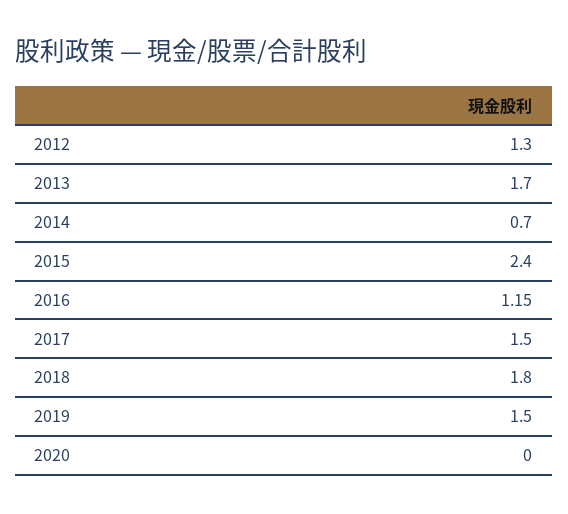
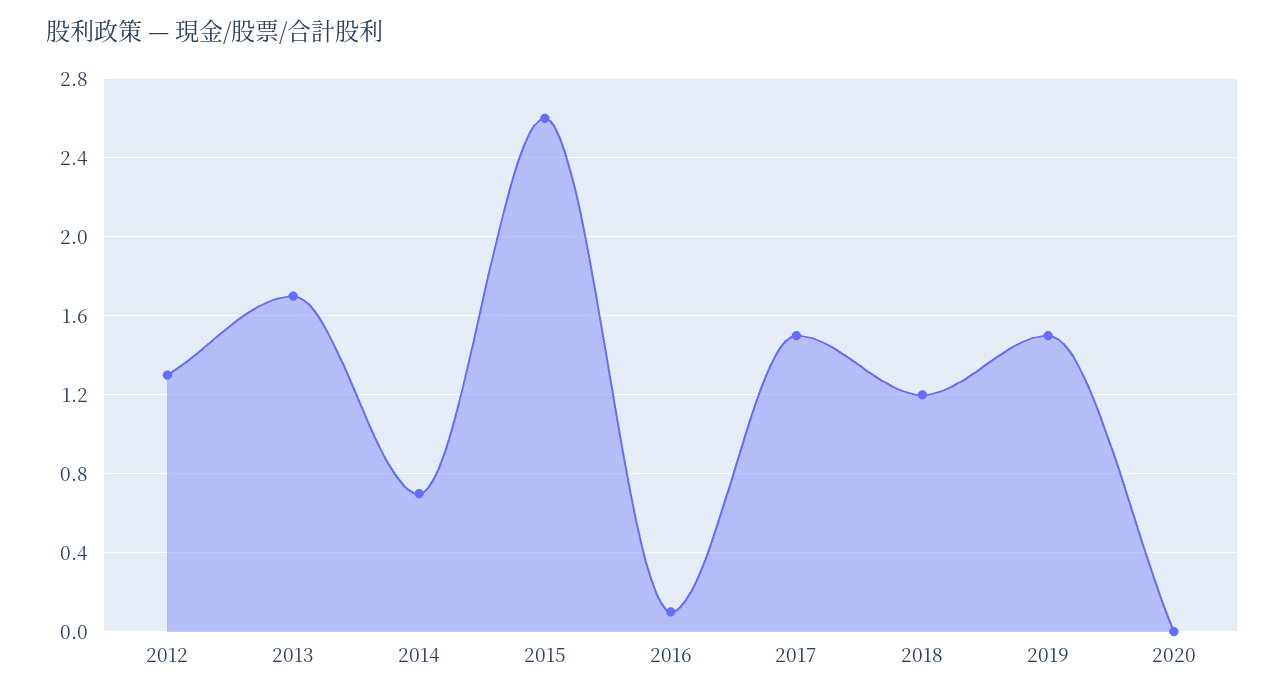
2015: 2.4 -> 2.6
2016: 1.15 -> 0.1
2018: 1.8 -> 1.2

